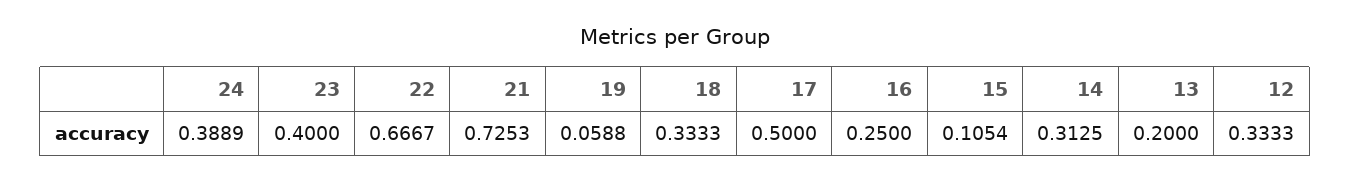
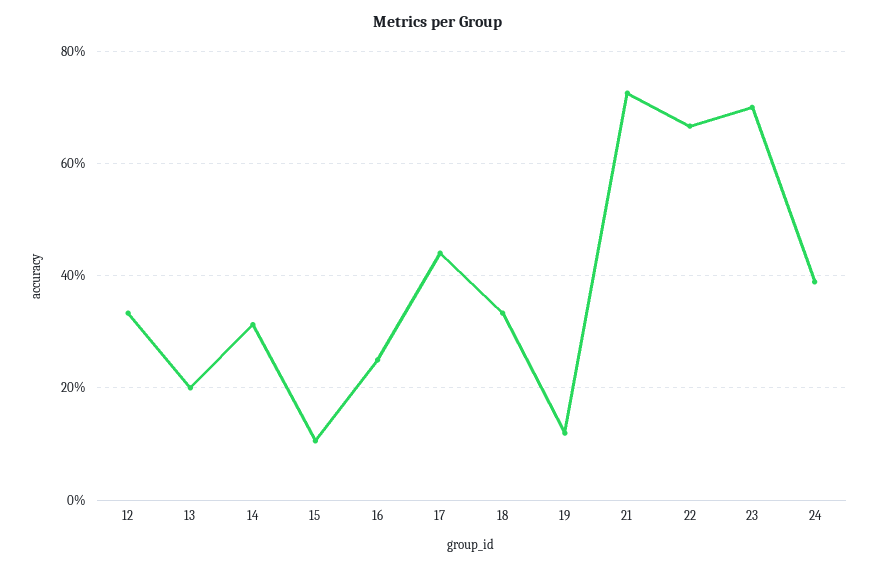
23: 0.4 -> 0.7
19: 0.0588 -> 0.12
17: 0.5 -> 0.44

